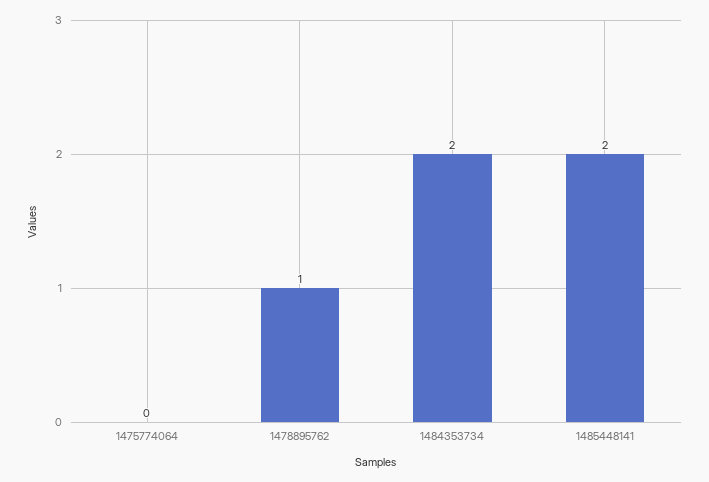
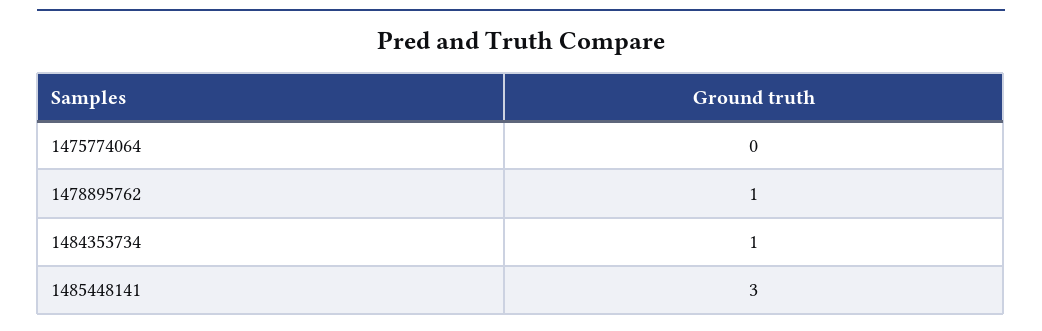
1484353734: 2 -> 1
1485448141: 2 -> 3

